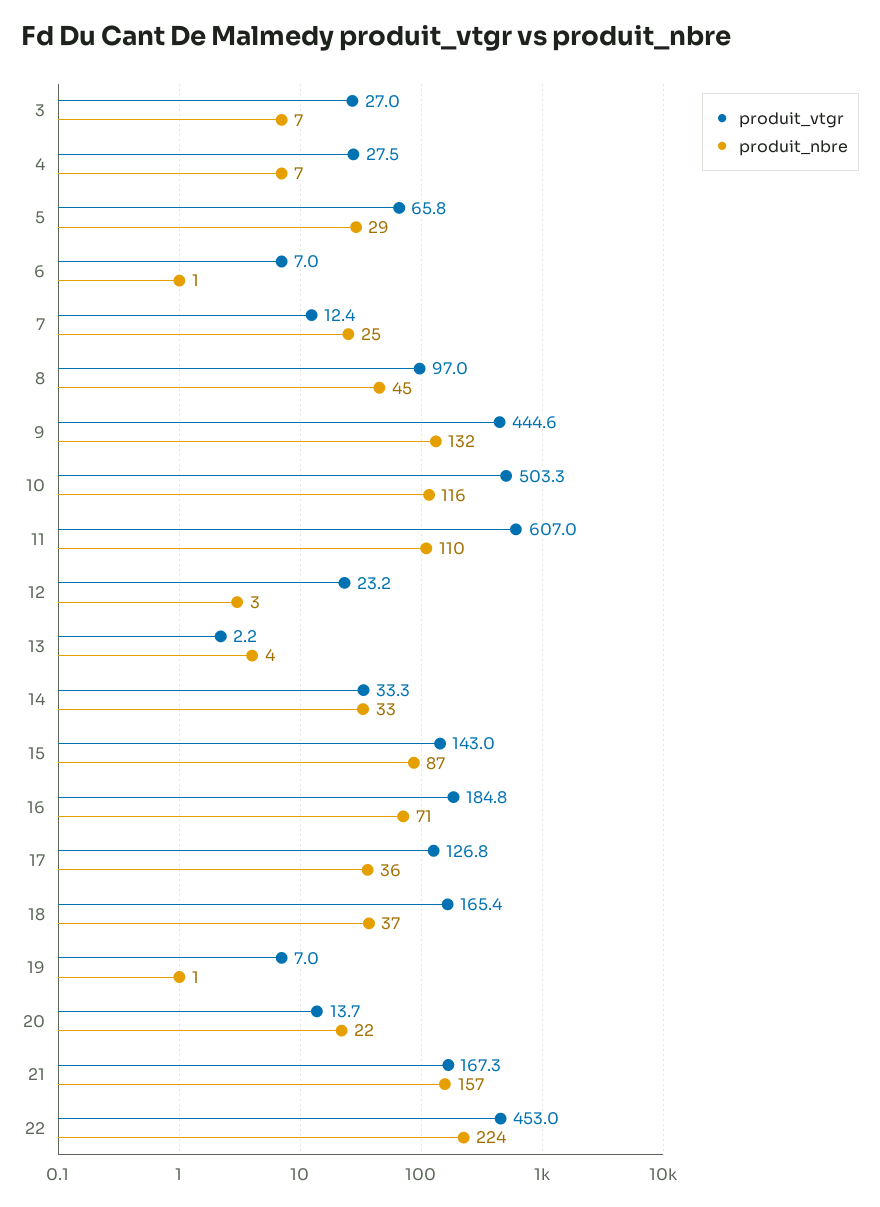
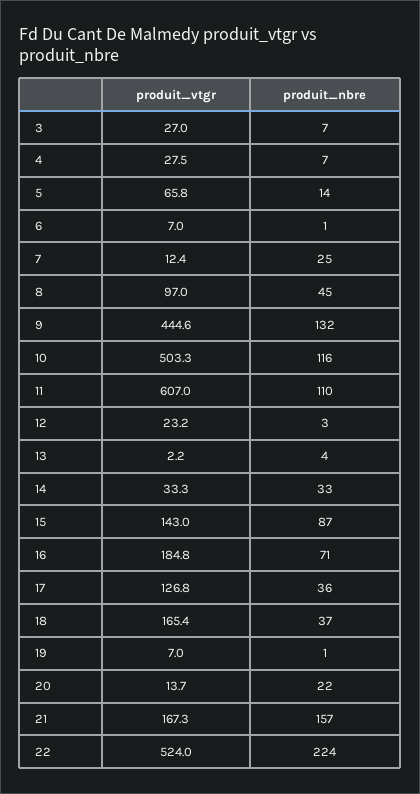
produit_nbre, 5: 29 -> 14
produit_vtgr, 22: 453 -> 524

